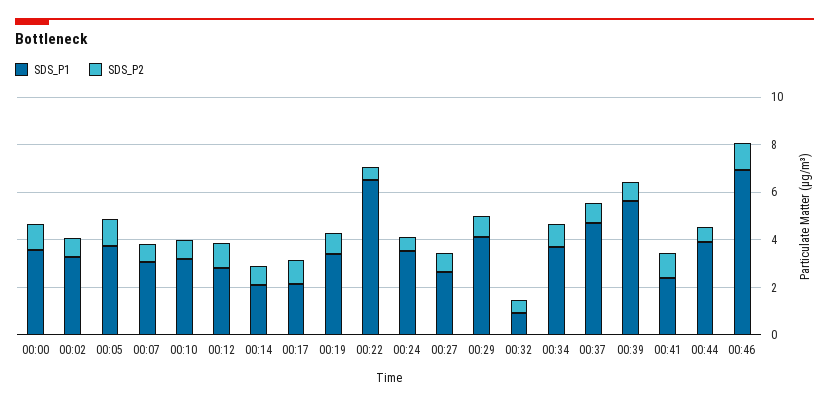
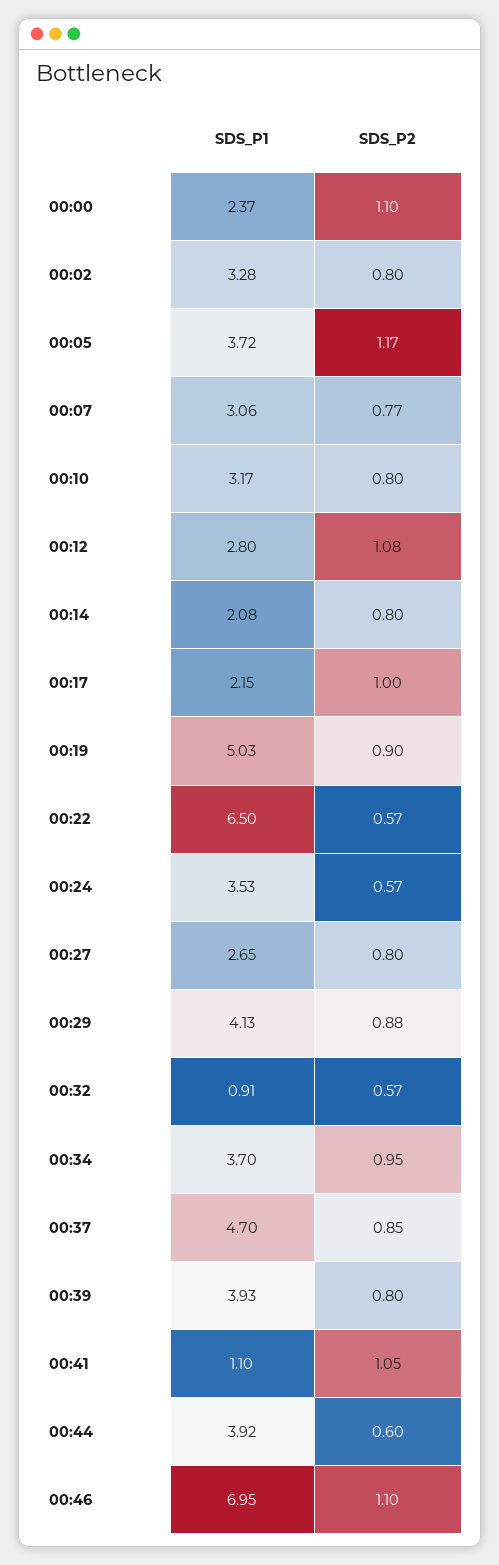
SDS_P1, 00:00: 3.5 -> 2.37
SDS_P1, 00:19: 3.5 -> 5.03
SDS_P1, 00:39: 5.5 -> 3.93
SDS_P1, 00:41: 2.5 -> 1.1

